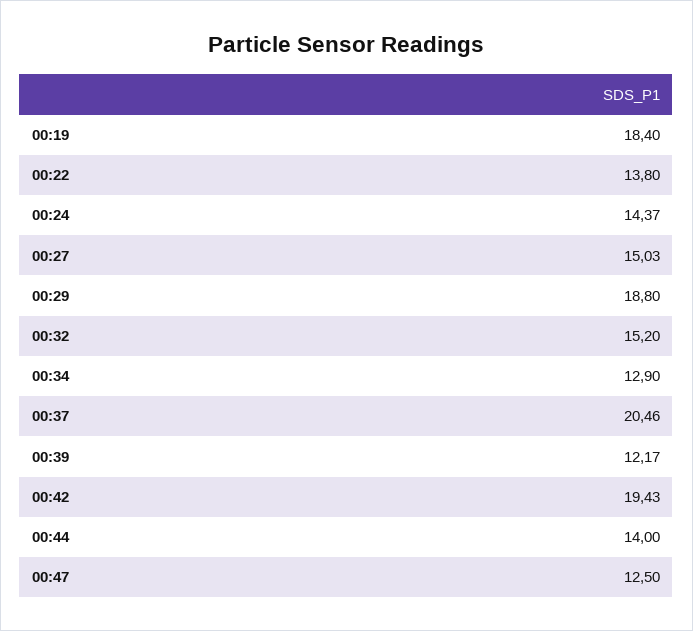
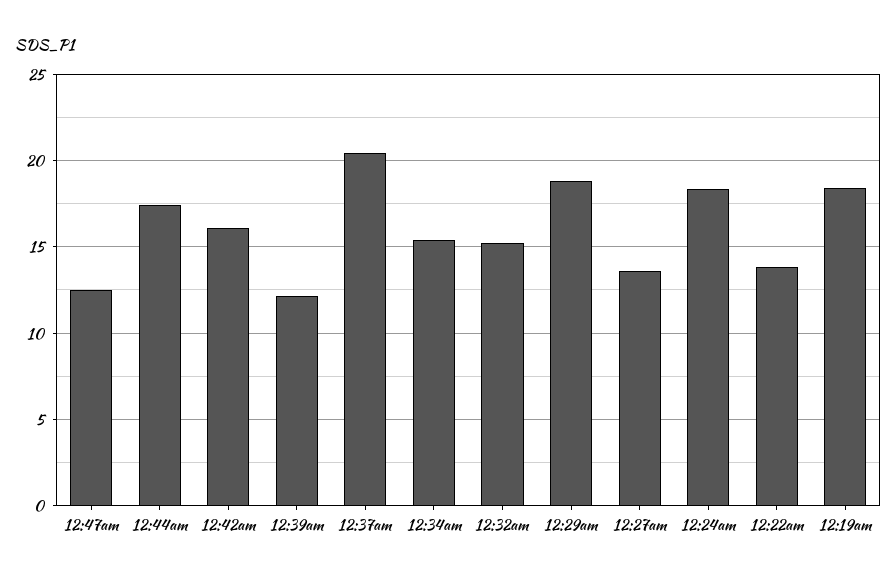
00:24: 14.37 -> 18.5
00:27: 15.03 -> 13.5
00:34: 12.9 -> 15.5
00:42: 19.43 -> 16
00:44: 14 -> 17.5

